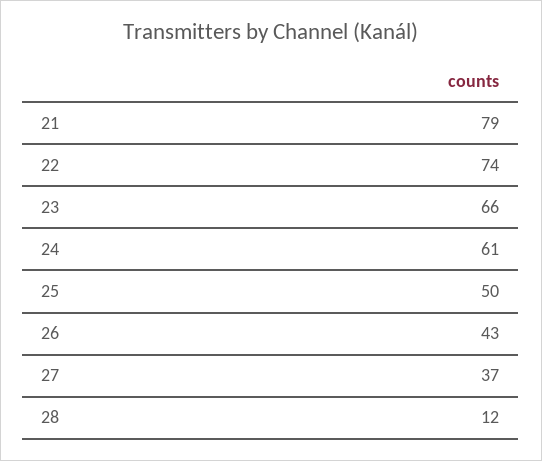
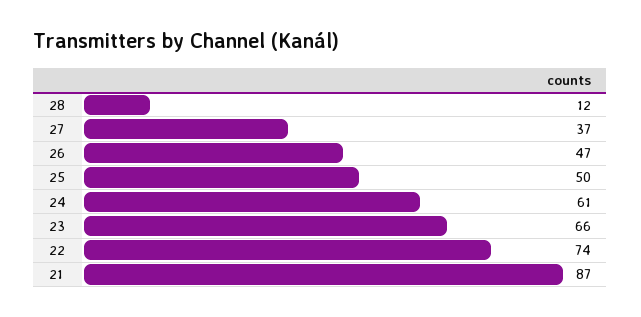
21: 79 -> 87
26: 43 -> 47

